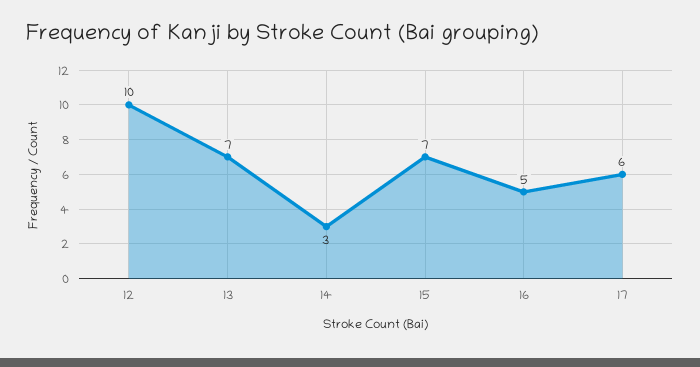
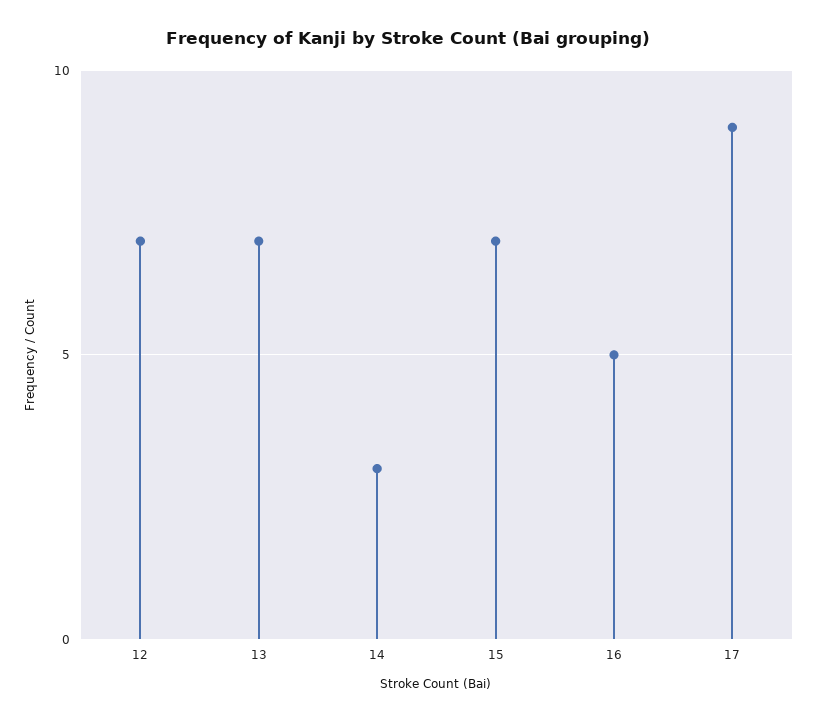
12: 10 -> 7
17: 6 -> 9

